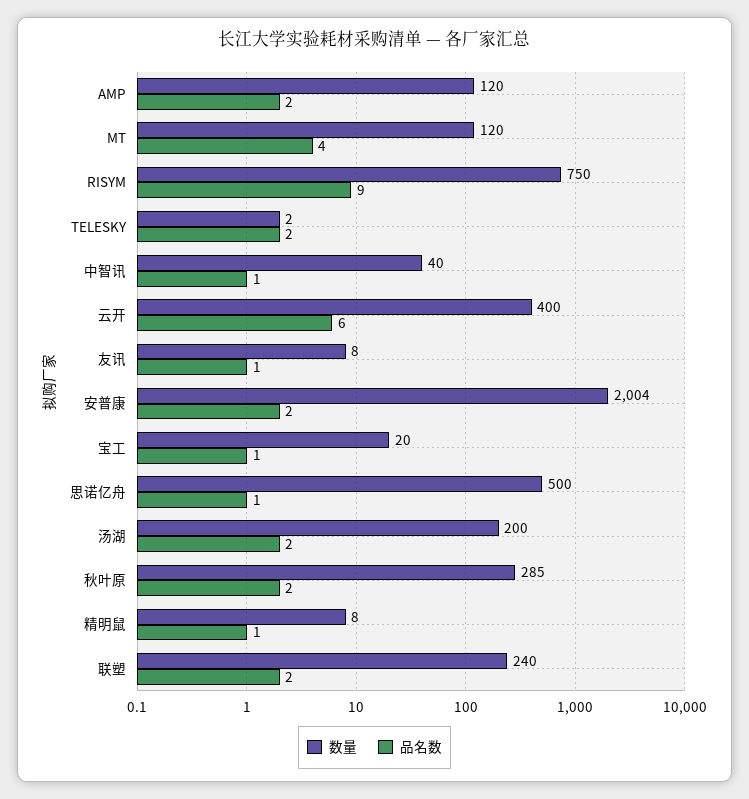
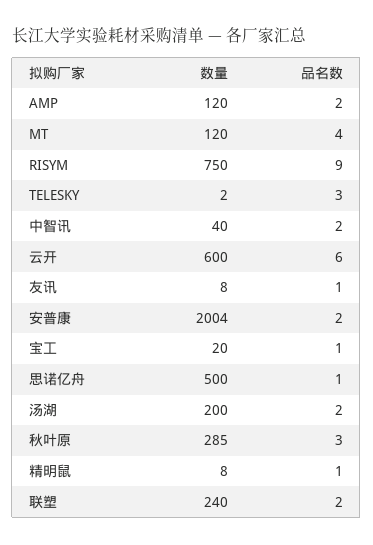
品名数, TELESKY: 2 -> 3
品名数, 中智讯: 1 -> 2
数量, 云开: 400 -> 600
品名数, 秋叶原: 2 -> 3

